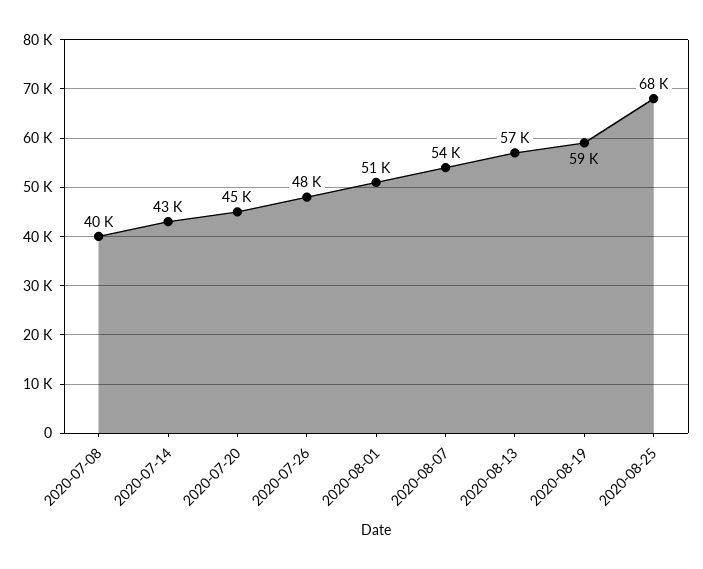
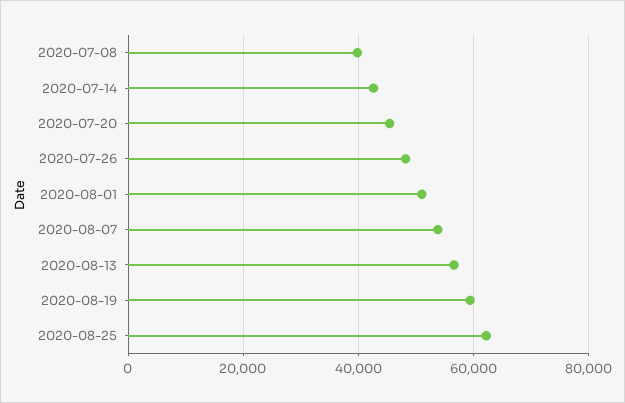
2020-08-25: 68000 -> 62000

